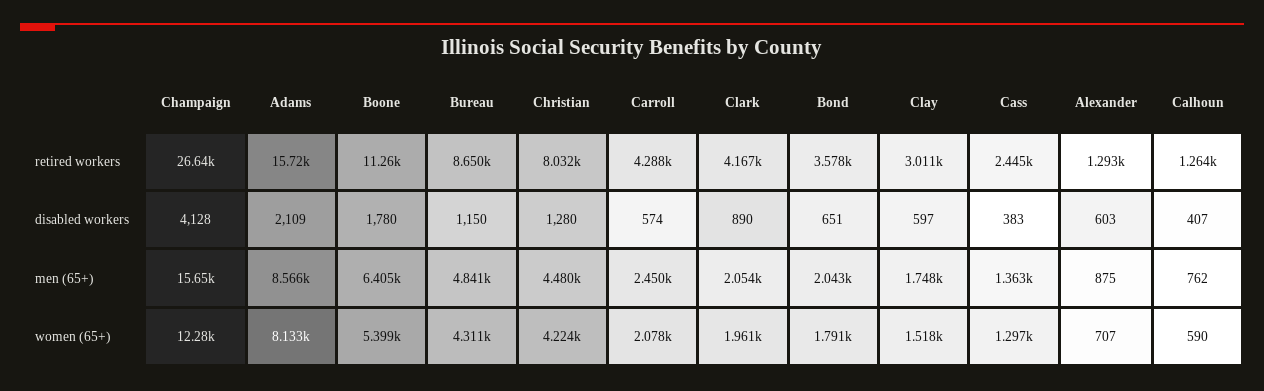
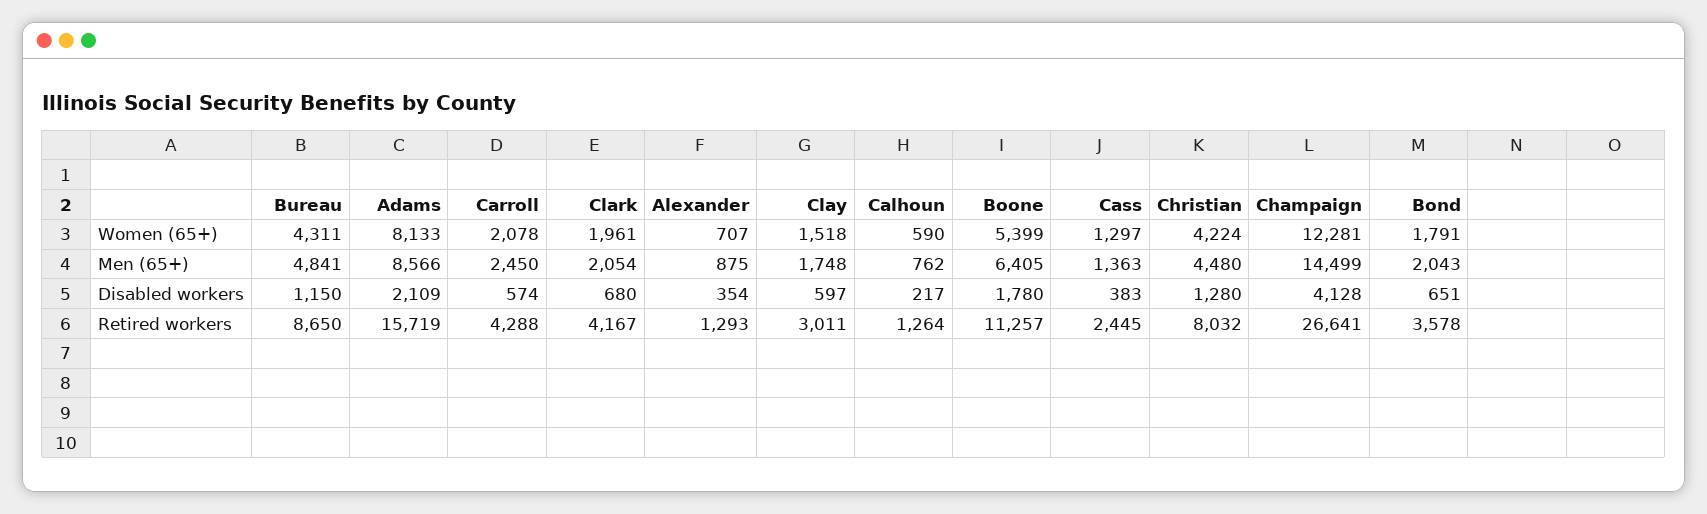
Clark, disabled workers: 890 -> 680
Alexander, disabled workers: 603 -> 354
Calhoun, disabled workers: 407 -> 217
Champaign, men (65+): 15650 -> 14499

